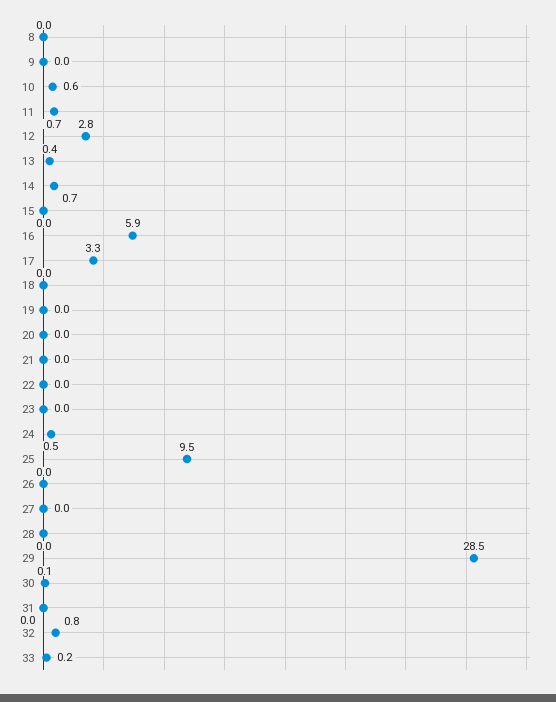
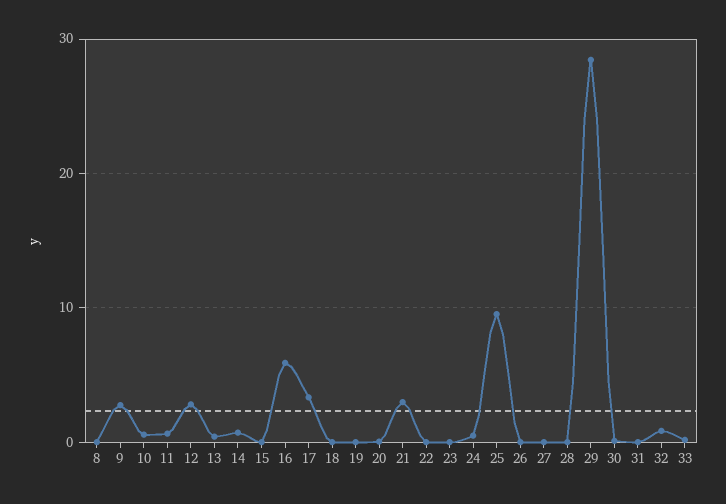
9: 0 -> 3
21: 0 -> 3

